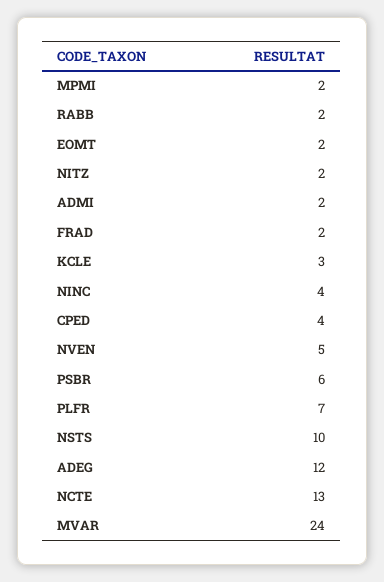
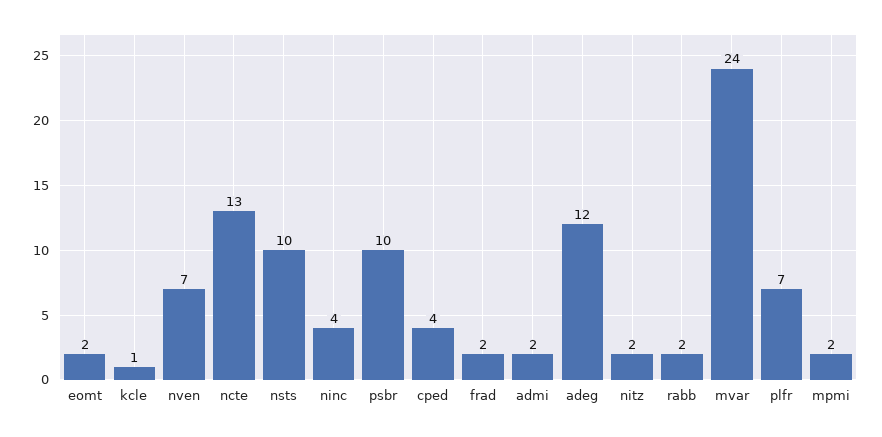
KCLE: 3 -> 1
NVEN: 5 -> 7
PSBR: 6 -> 10

